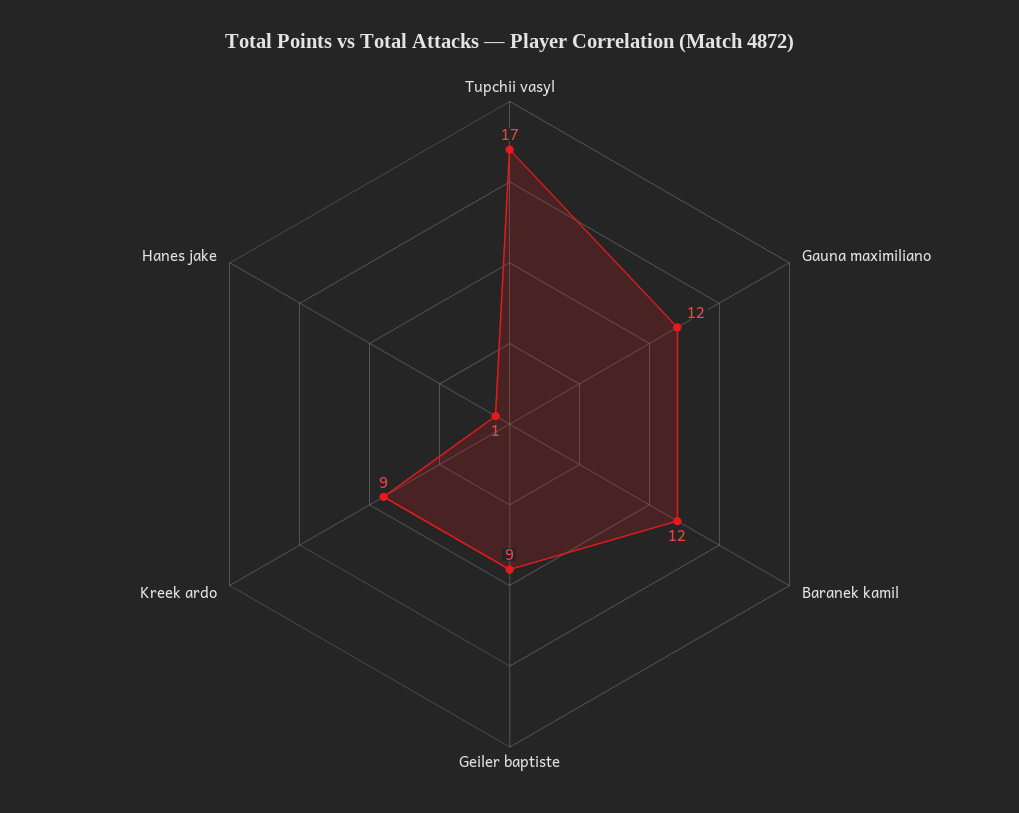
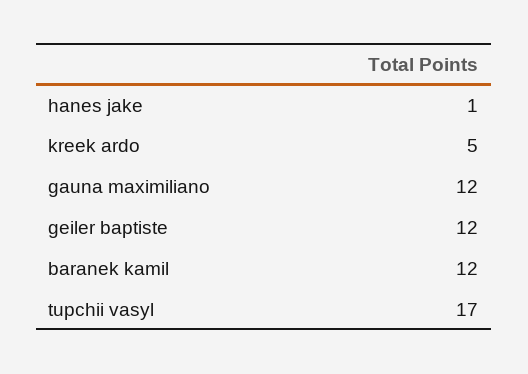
Geiler baptiste: 9 -> 12
Kreek ardo: 9 -> 5

